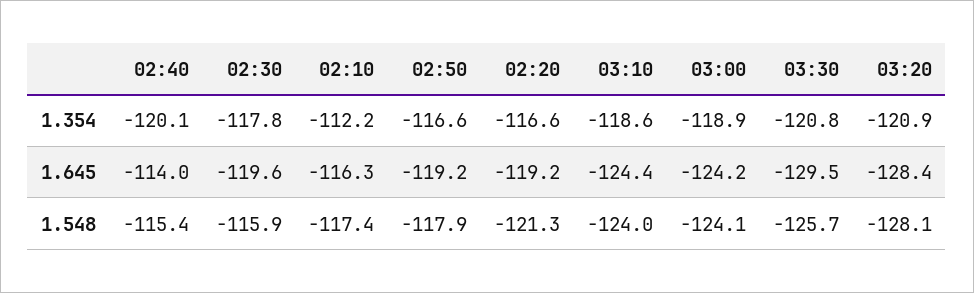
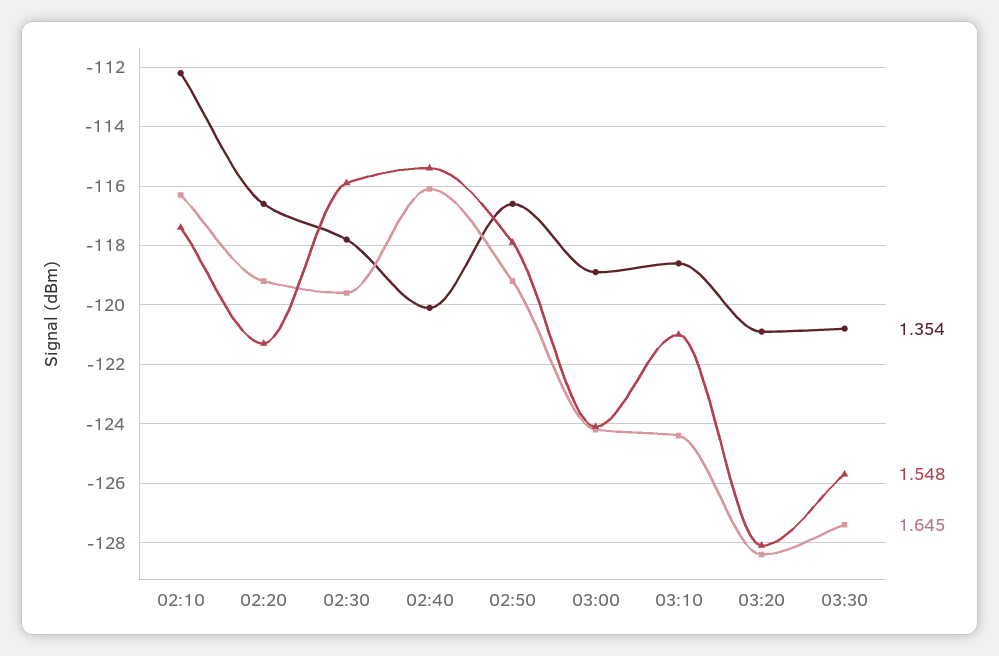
1.645, 02:40: -114 -> -116
1.645, 03:30: -129.5 -> -127.5
1.548, 03:10: -124 -> -121

